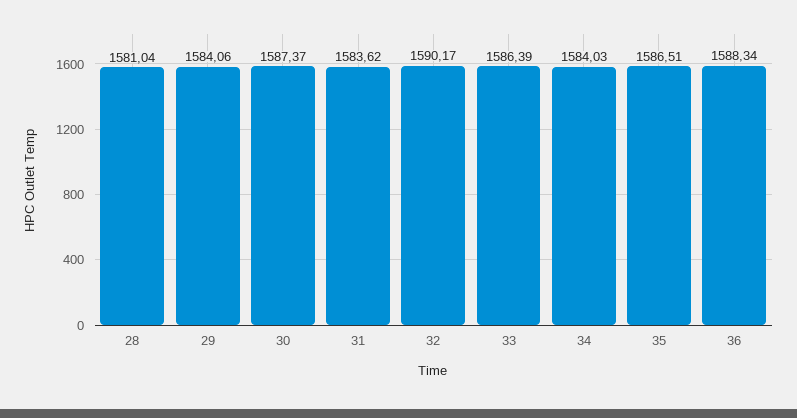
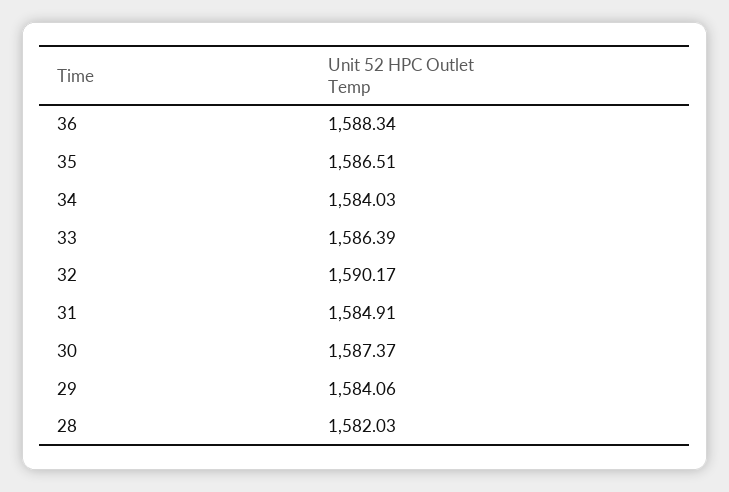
28: 1581.04 -> 1582.03
31: 1583.62 -> 1584.91

